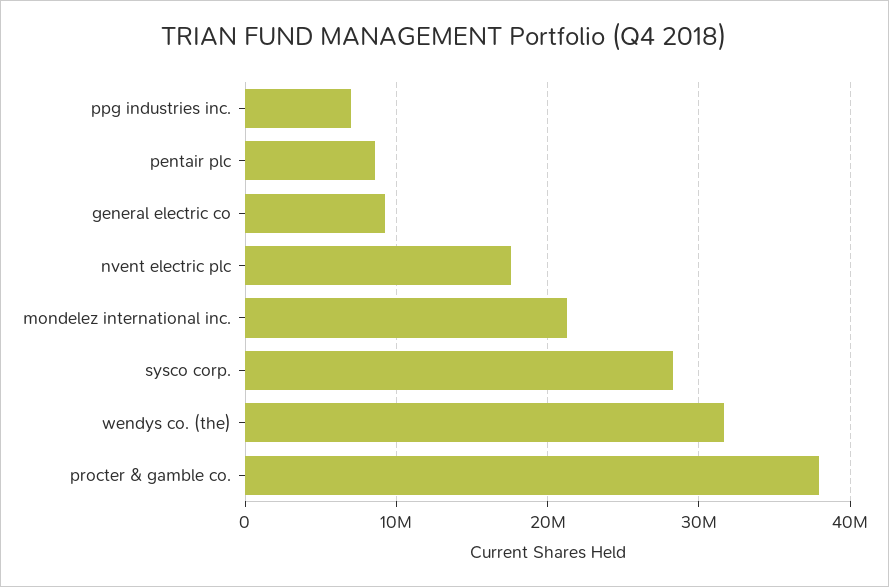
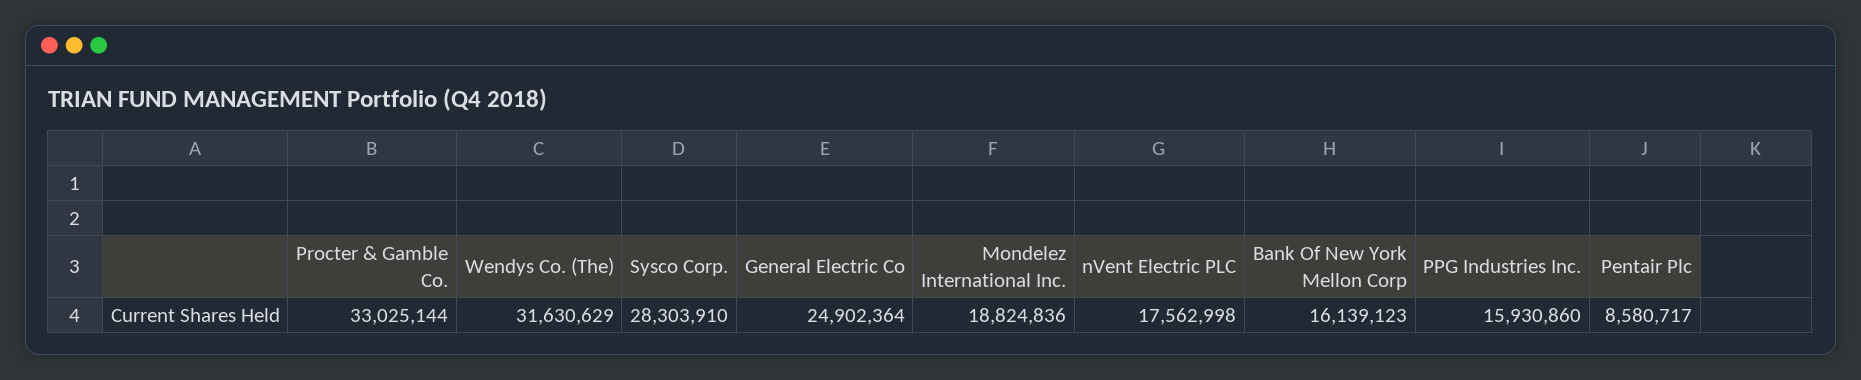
ppg industries inc.: 7000000 -> 15930860
general electric co: 9000000 -> 24902364
mondelez international inc.: 21000000 -> 18824836
procter & gamble co.: 38000000 -> 33025144
Bank Of New York Mellon Corp: none -> 16139123

